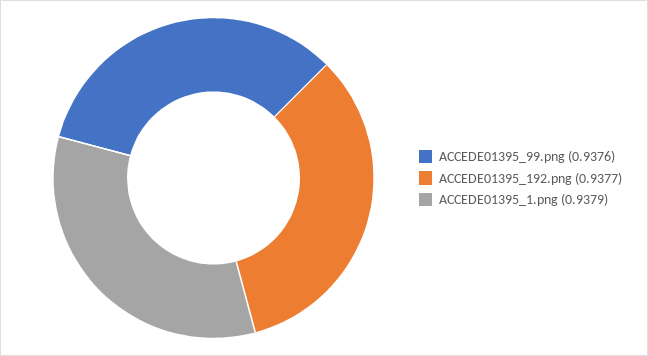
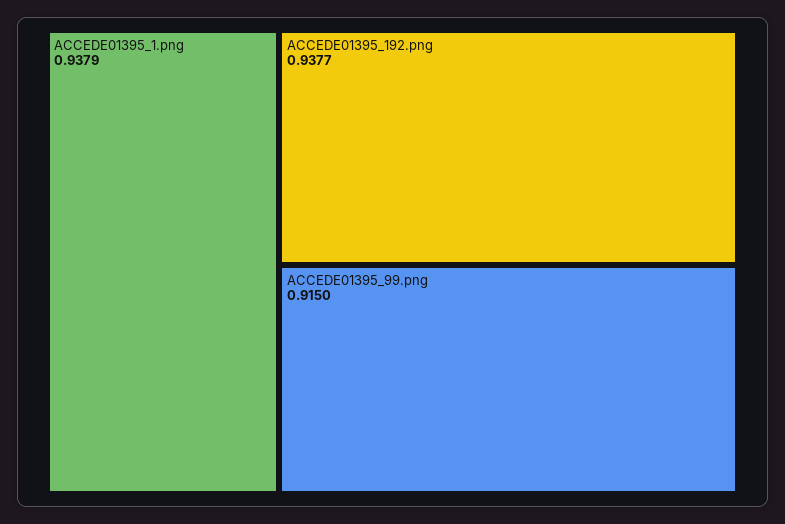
ACCEDE01395_99.png: 0.9376 -> 0.915

